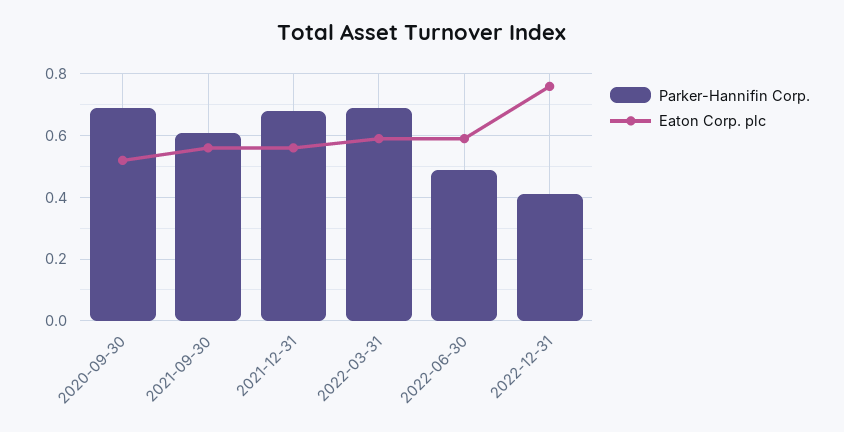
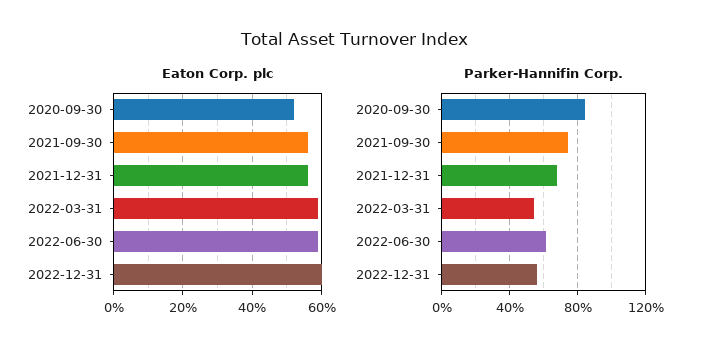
Parker-Hannifin Corp., 2020-09-30: 0.7 -> 0.85
Parker-Hannifin Corp., 2021-09-30: 0.6 -> 0.75
Parker-Hannifin Corp., 2022-03-31: 0.7 -> 0.55
Parker-Hannifin Corp., 2022-06-30: 0.5 -> 0.6
Parker-Hannifin Corp., 2022-12-31: 0.4 -> 0.55
Eaton Corp. plc, 2022-12-31: 0.75 -> 0.6

